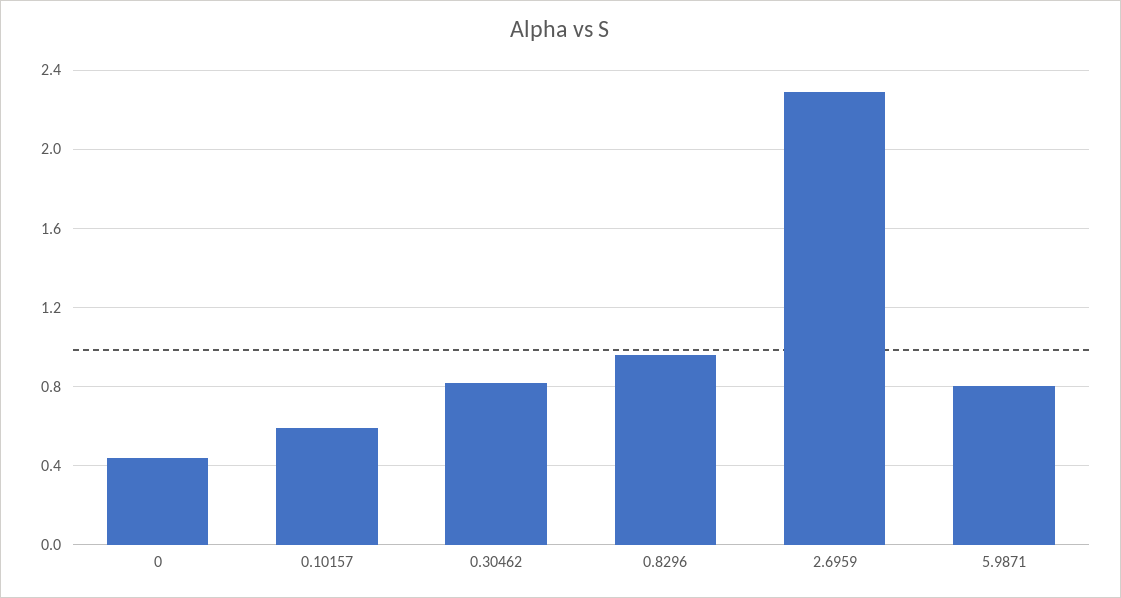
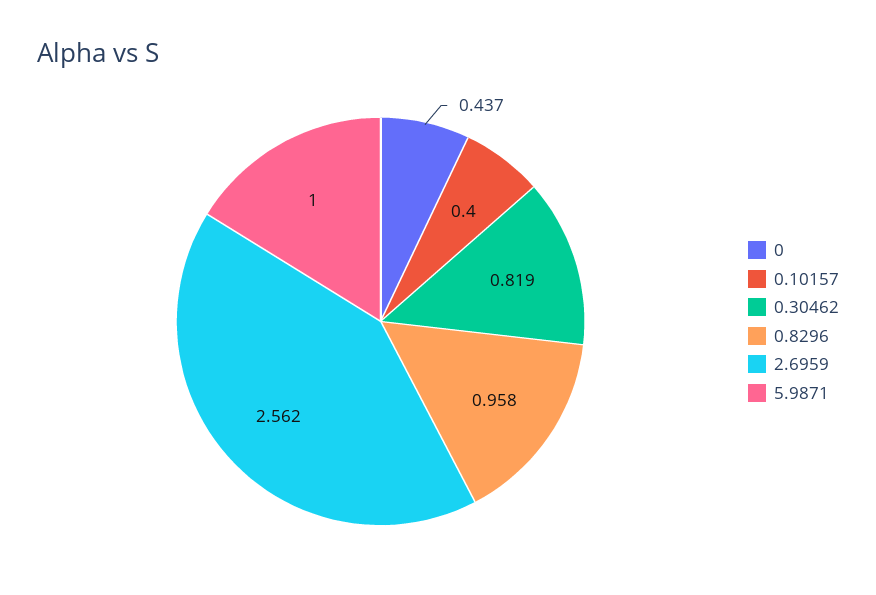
0.10157: 0.6 -> 0.4
2.6959: 2.3 -> 2.562
5.9871: 0.8 -> 1

